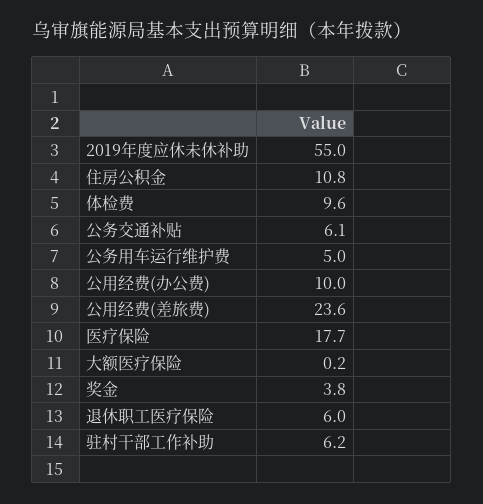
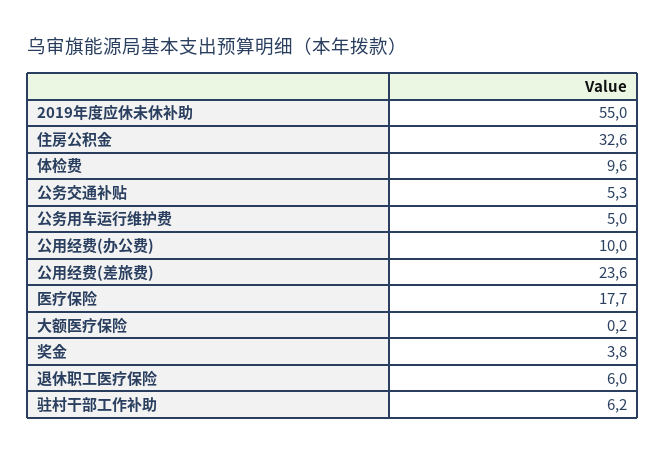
住房公积金: 10.8 -> 32.6
公务交通补贴: 6.1 -> 5.3

